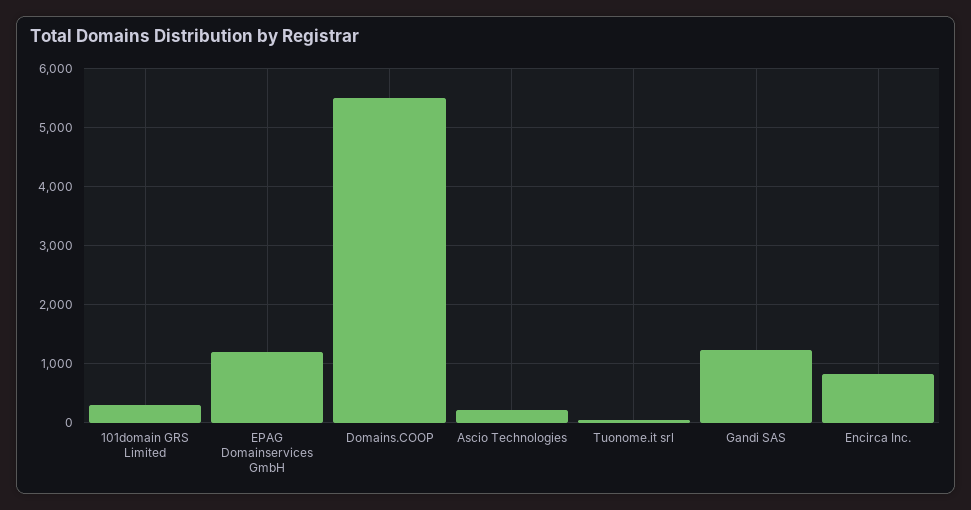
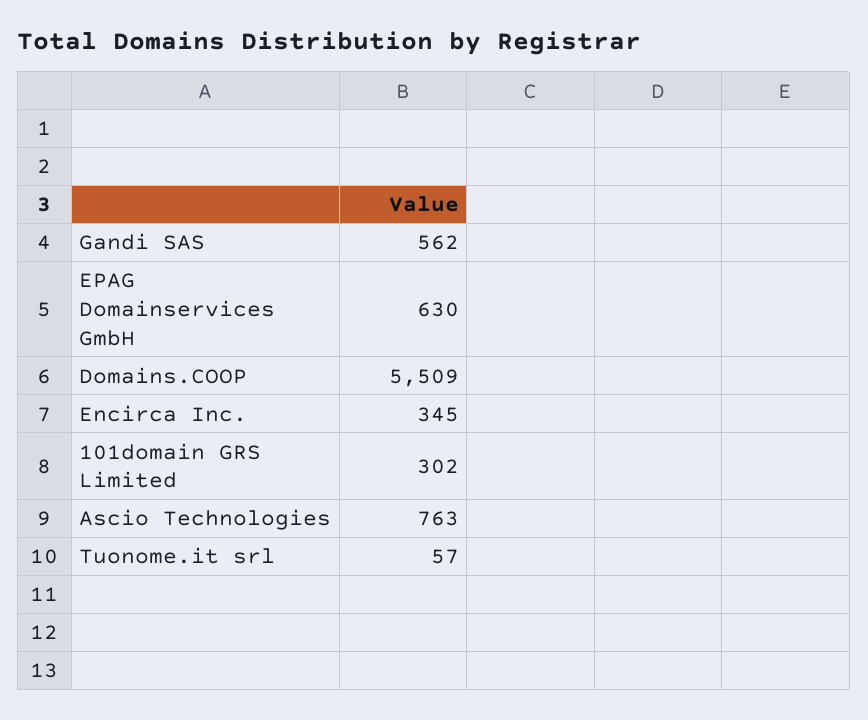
EPAG Domainservices GmbH: 1200 -> 630
Ascio Technologies: 200 -> 763
Gandi SAS: 1200 -> 562
Encirca Inc.: 800 -> 345

